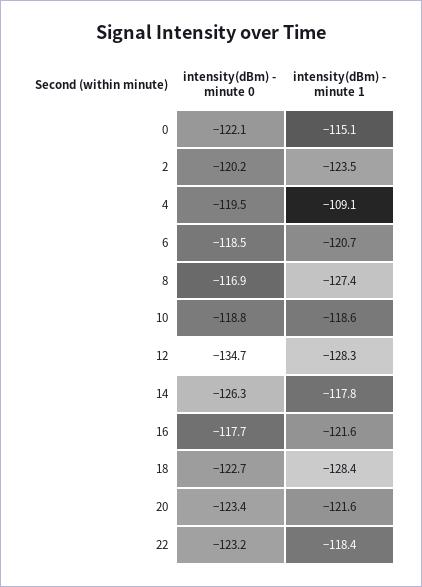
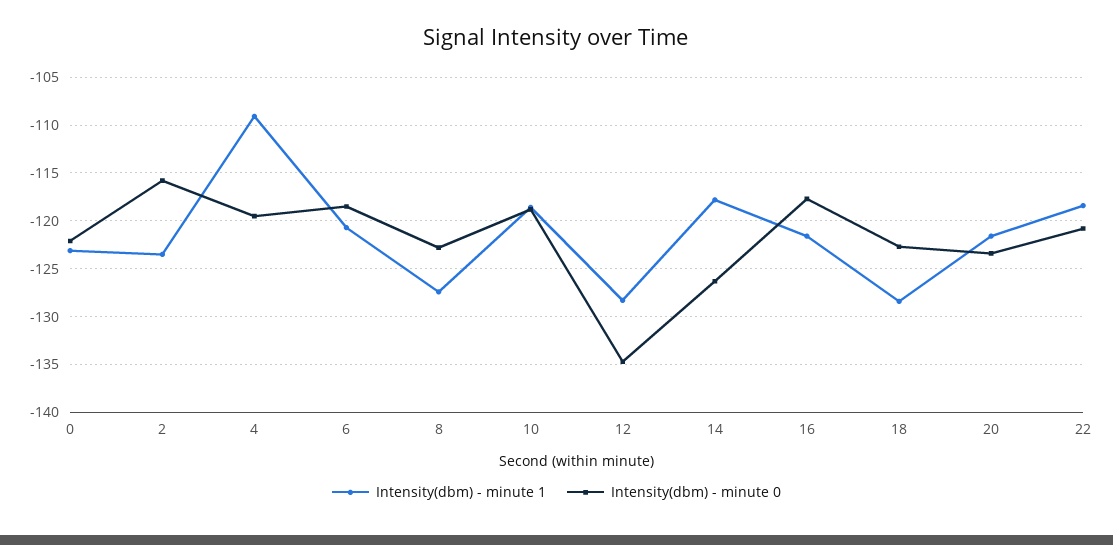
intensity(dBm) - minute 1, 0: -115.1 -> -123
intensity(dBm) - minute 0, 2: -120.2 -> -116
intensity(dBm) - minute 0, 8: -116.9 -> -123
intensity(dBm) - minute 0, 22: -123.2 -> -121

